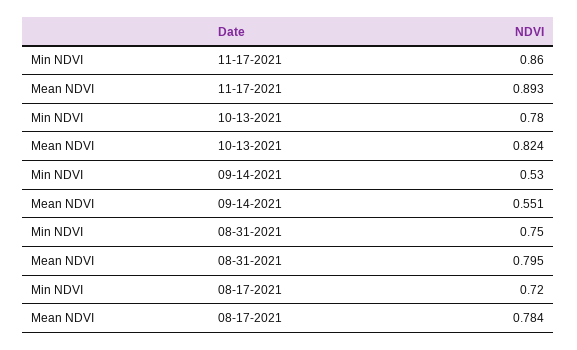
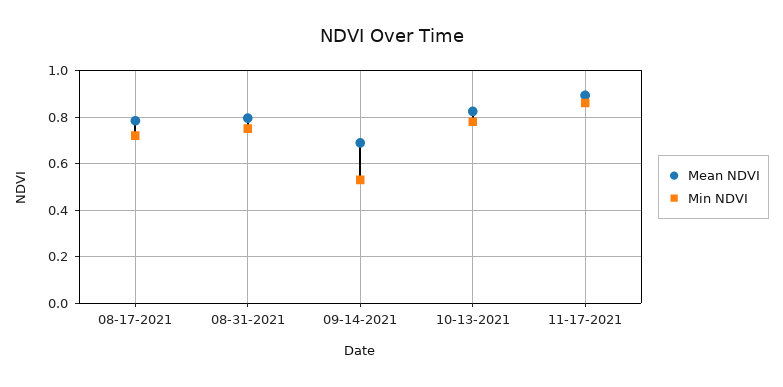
Mean NDVI, 09-14-2021: 0.551 -> 0.7

